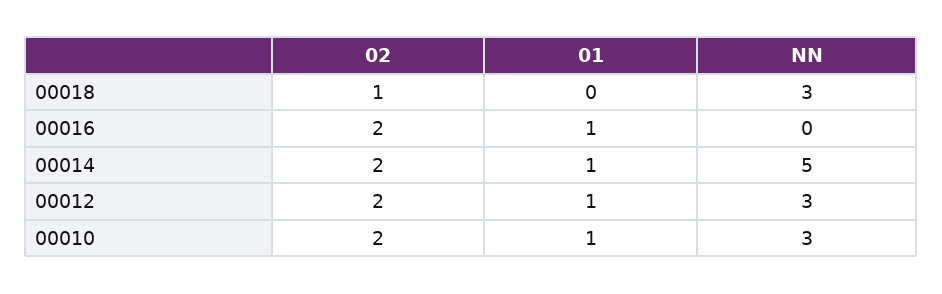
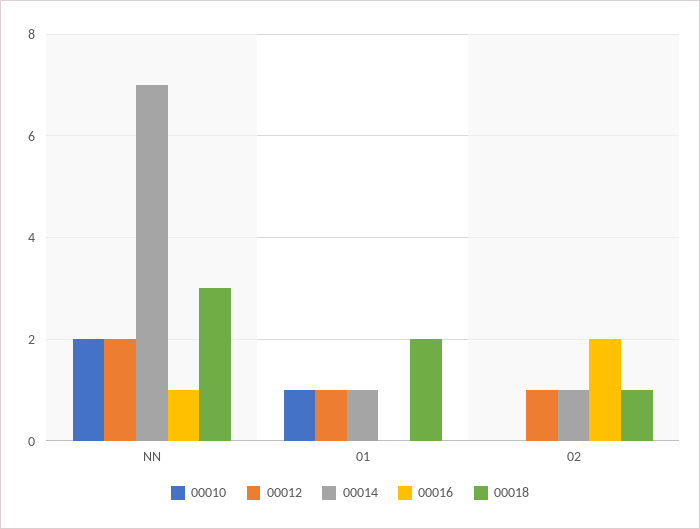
00018, 01: 0 -> 2
00016, 01: 1 -> 0
00016, NN: 0 -> 1
00014, 02: 2 -> 1
00014, NN: 5 -> 7
00012, 02: 2 -> 1
00012, NN: 3 -> 2
00010, 02: 2 -> 0
00010, NN: 3 -> 2

